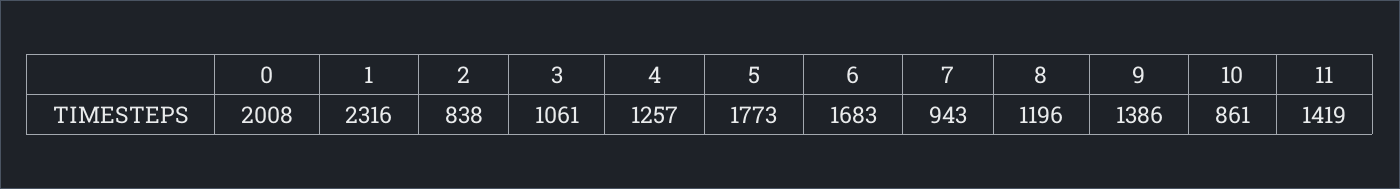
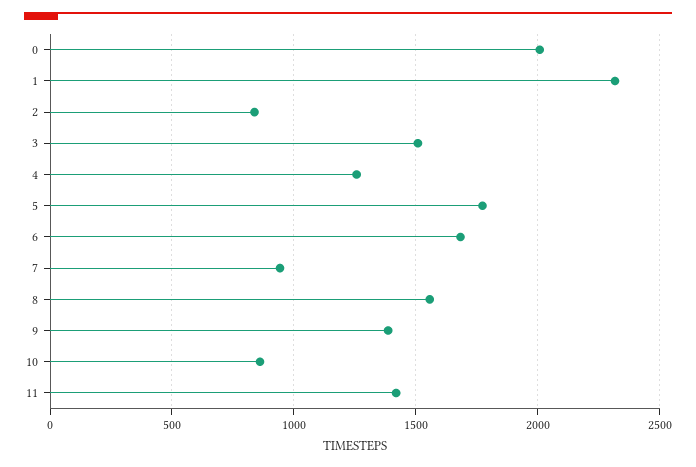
3: 1061 -> 1500
8: 1196 -> 1550

